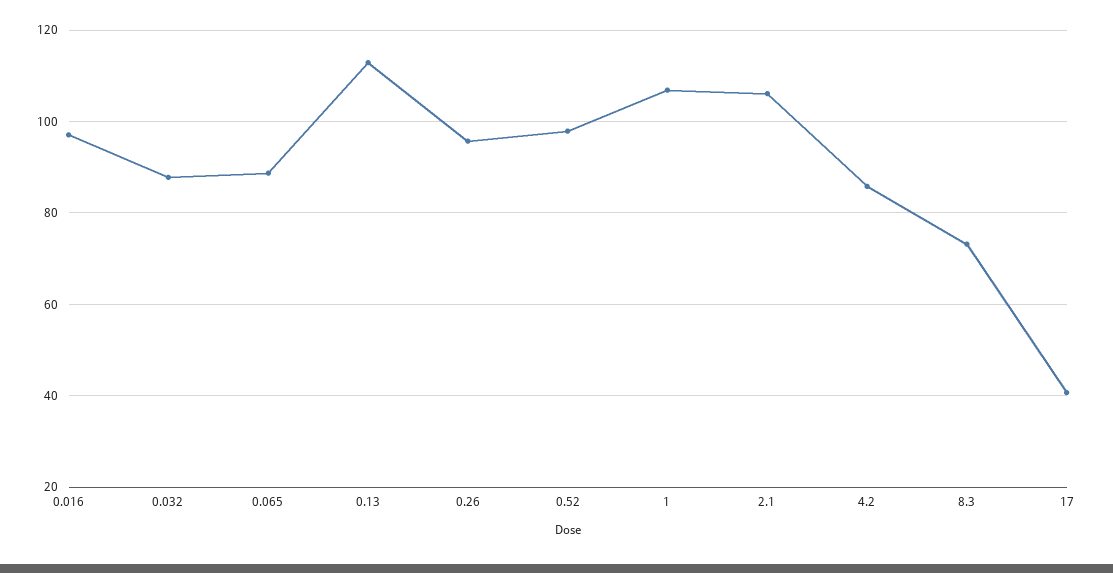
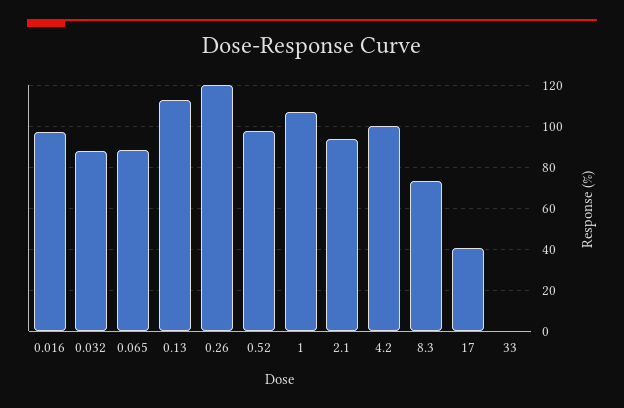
0.26: 96 -> 120
2.1: 106 -> 95
4.2: 86 -> 100
33: none -> 0

